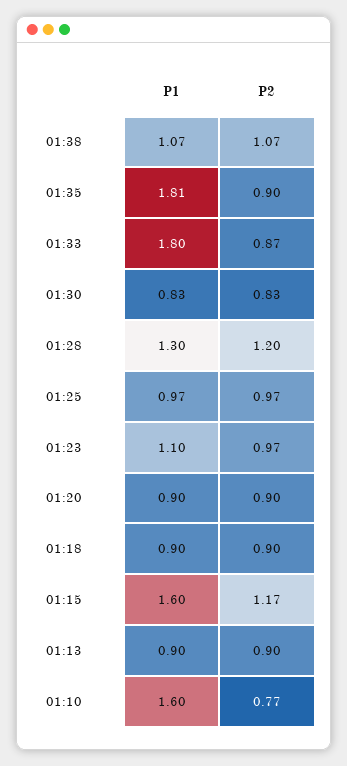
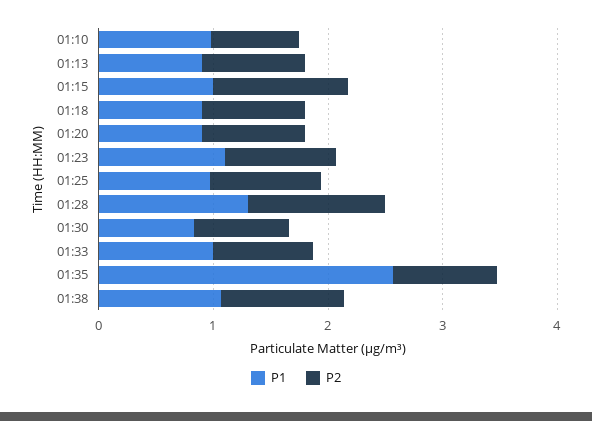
P1, 01:35: 1.81 -> 2.6
P1, 01:33: 1.8 -> 1
P1, 01:15: 1.6 -> 1
P1, 01:10: 1.6 -> 1

